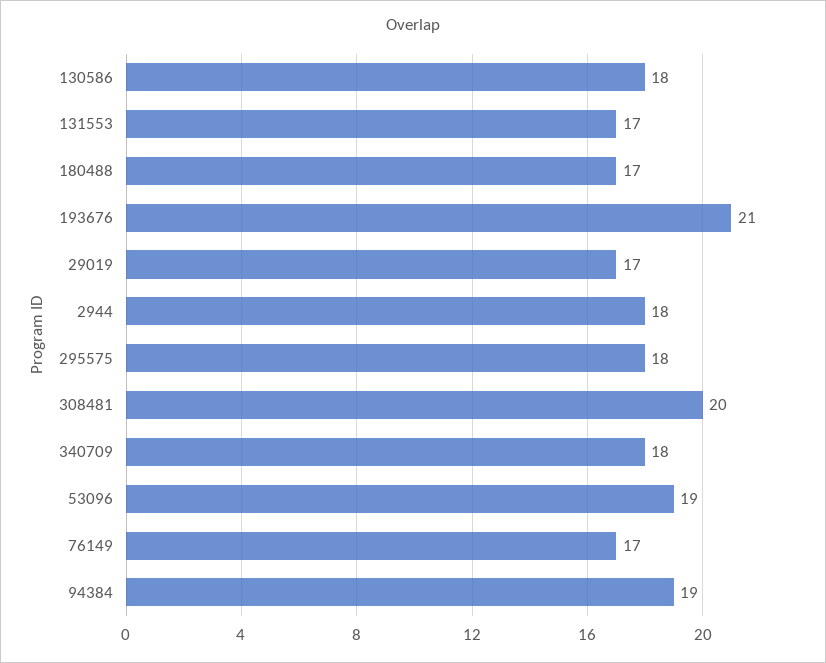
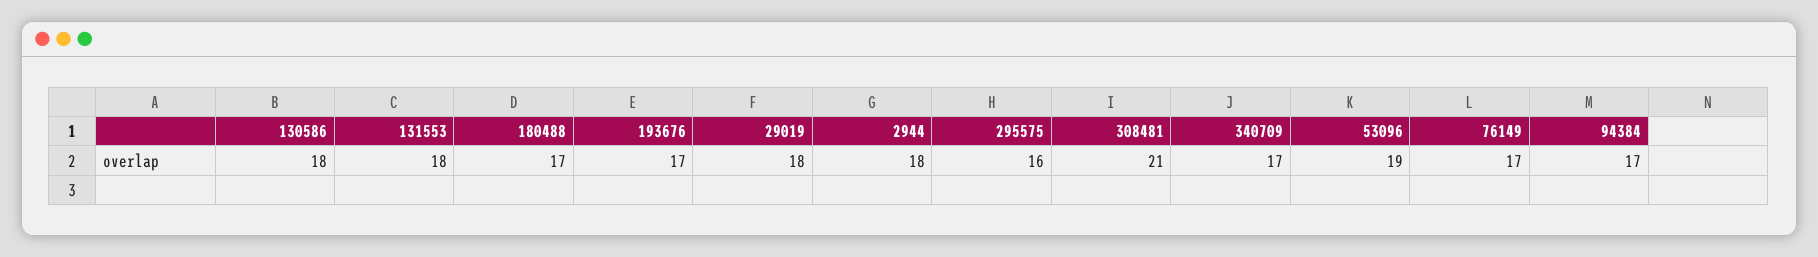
131553: 17 -> 18
193676: 21 -> 17
29019: 17 -> 18
295575: 18 -> 16
308481: 20 -> 21
340709: 18 -> 17
94384: 19 -> 17

